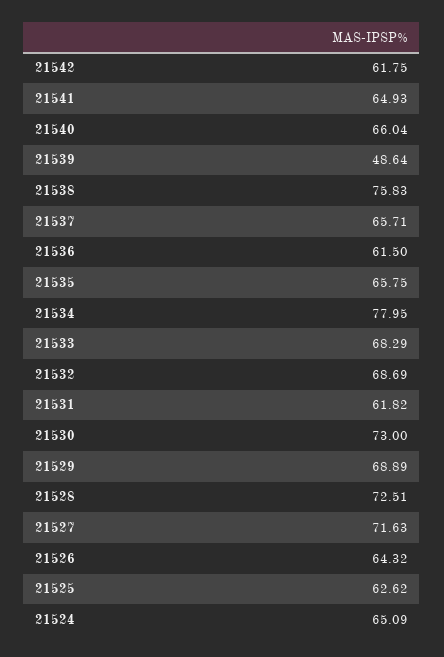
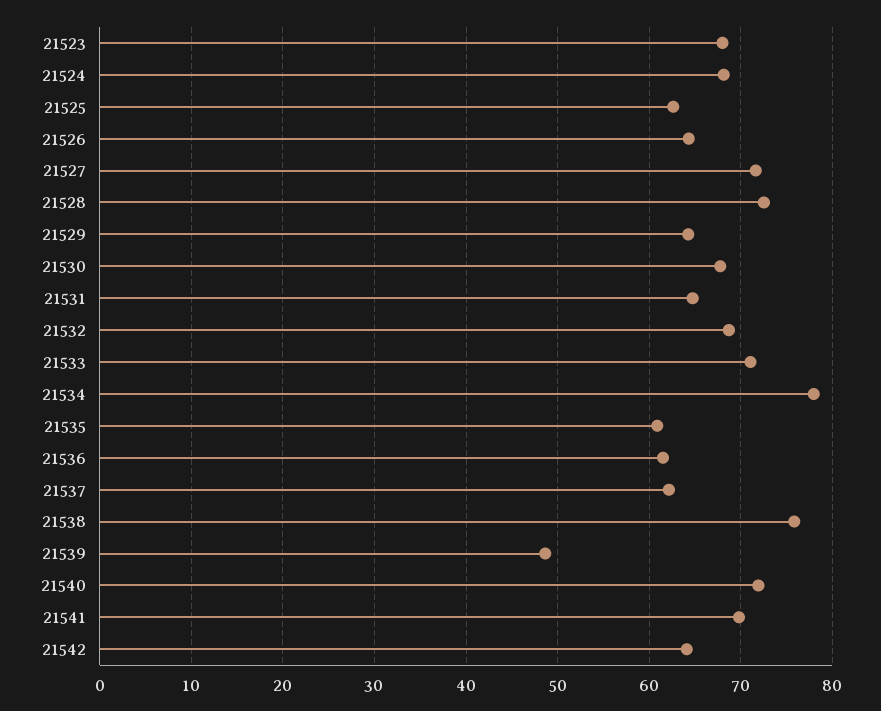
21542: 61.75 -> 64
21541: 64.93 -> 70
21540: 66.04 -> 72
21537: 65.71 -> 62
21535: 65.75 -> 61
21533: 68.29 -> 71
21531: 61.82 -> 65
21530: 73 -> 68
21529: 68.89 -> 64
21524: 65.09 -> 68
21523: none -> 68

